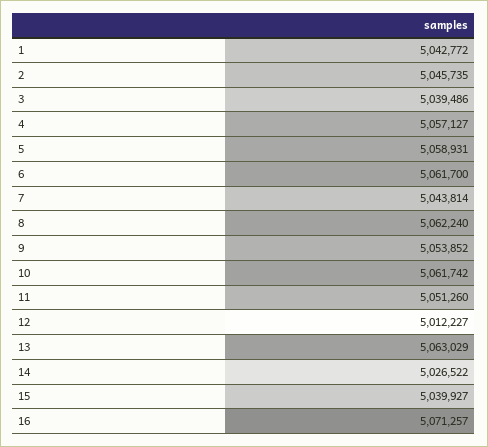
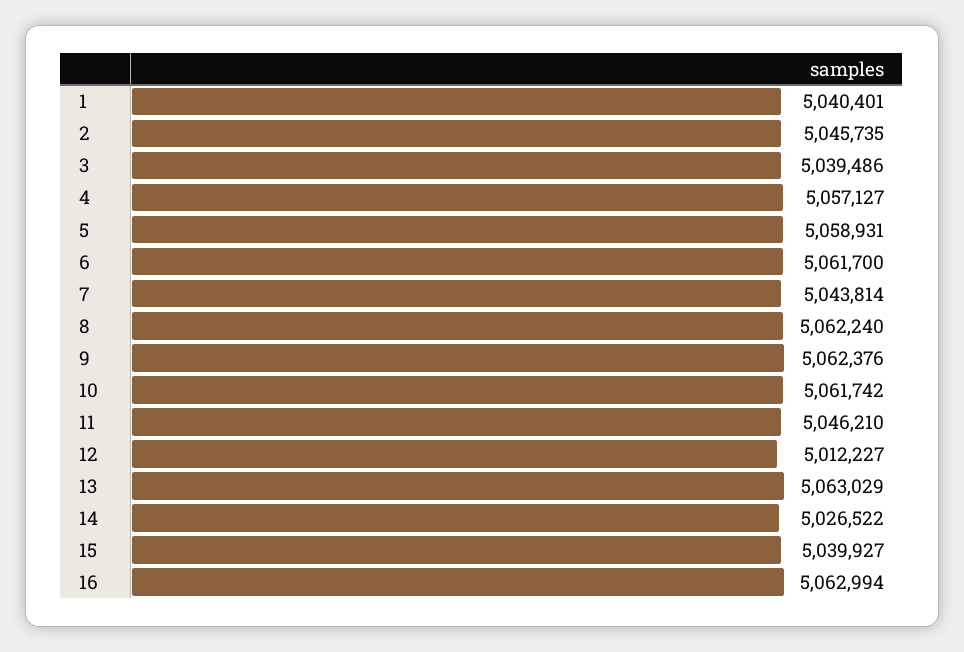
1: 5042772 -> 5040401
9: 5053852 -> 5062376
11: 5051260 -> 5046210
16: 5071257 -> 5062994

